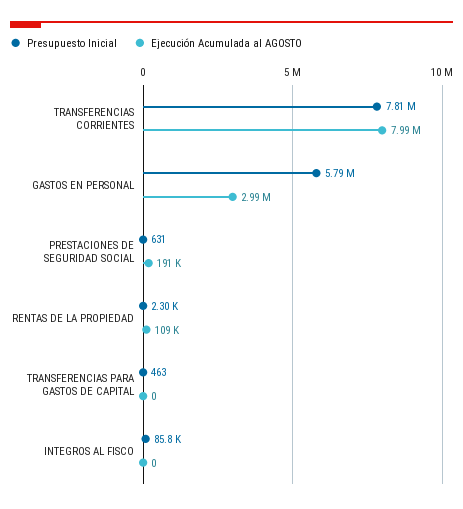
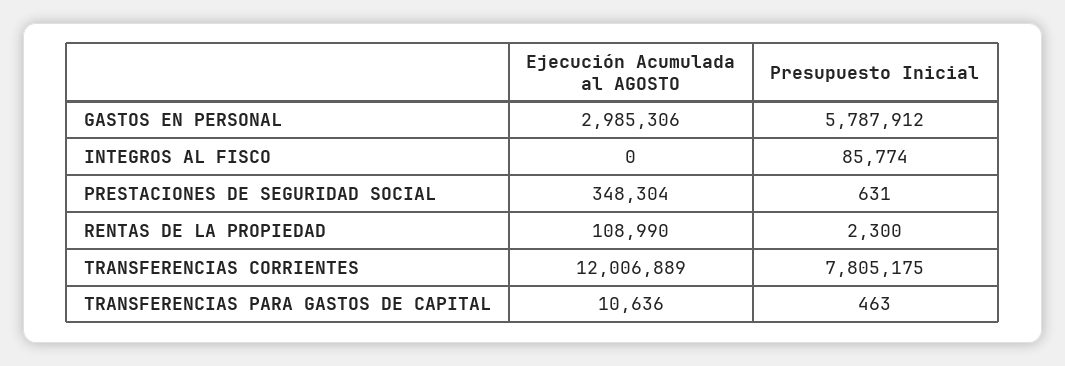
Ejecución Acumulada al AGOSTO, TRANSFERENCIAS CORRIENTES: 7990000 -> 12006889
Ejecución Acumulada al AGOSTO, PRESTACIONES DE SEGURIDAD SOCIAL: 191000 -> 348304
Ejecución Acumulada al AGOSTO, TRANSFERENCIAS PARA GASTOS DE CAPITAL: 0 -> 10636

